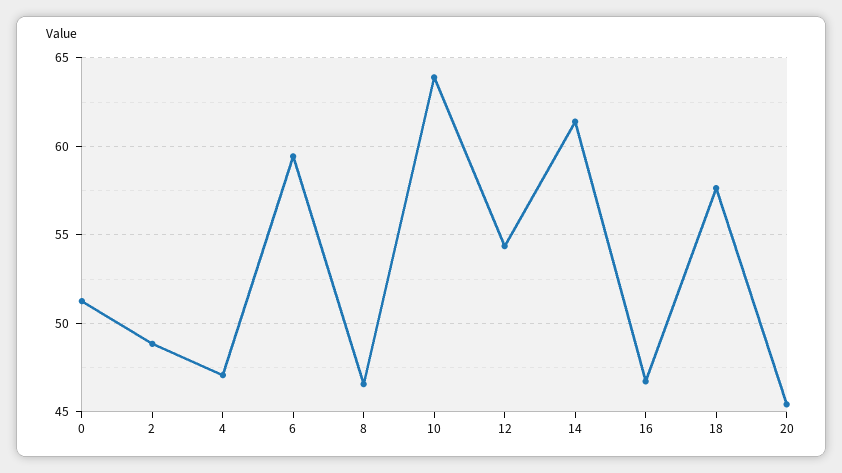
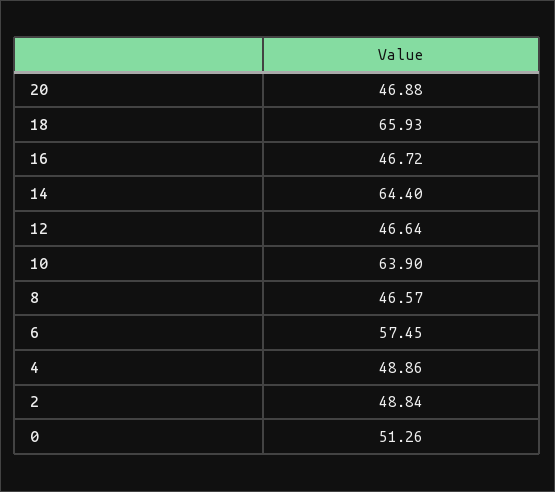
4: 47 -> 48.86
6: 59.5 -> 57.45
12: 54.5 -> 46.64
14: 61.5 -> 64.4
18: 57.5 -> 65.93
20: 45.5 -> 46.88

